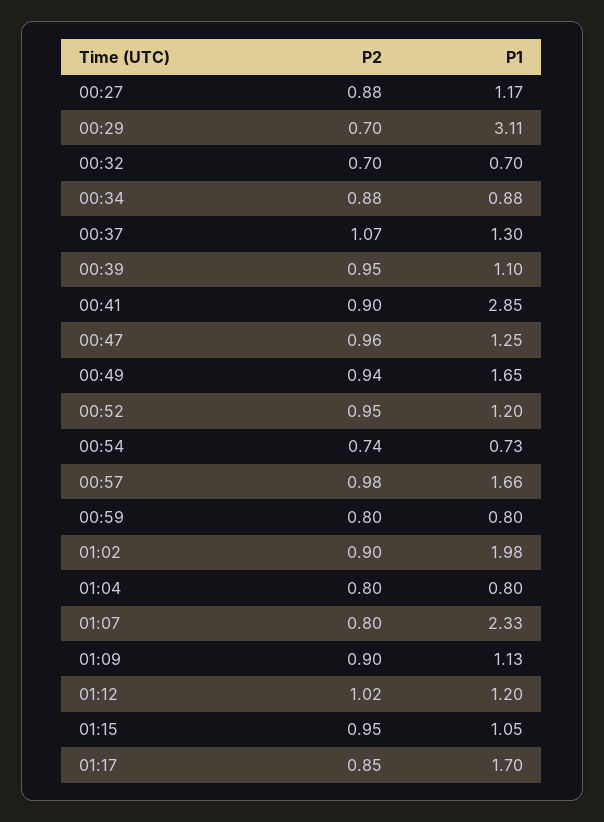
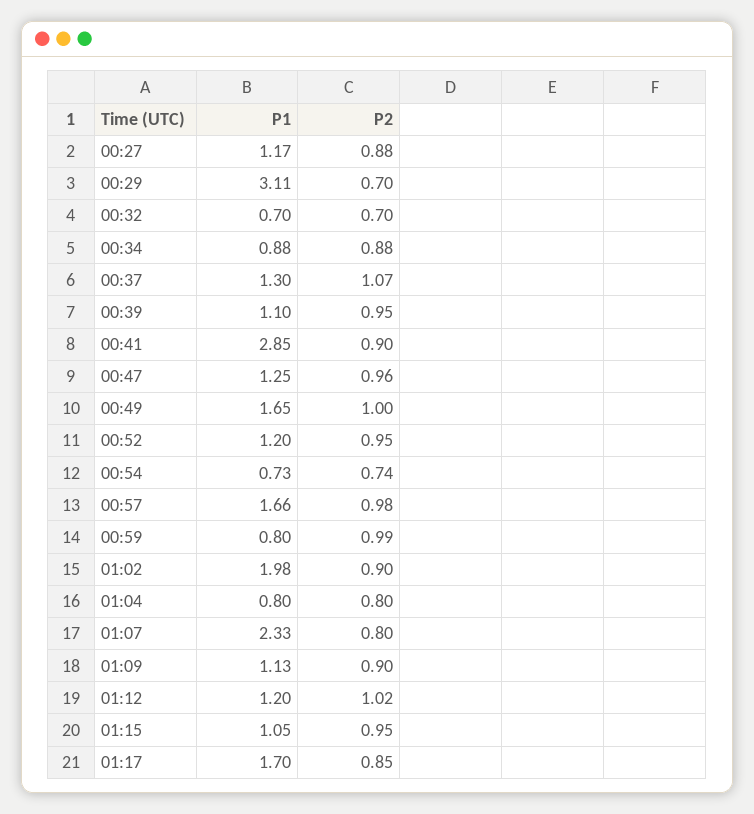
P2, 00:49: 0.94 -> 1
P2, 00:59: 0.8 -> 0.99

